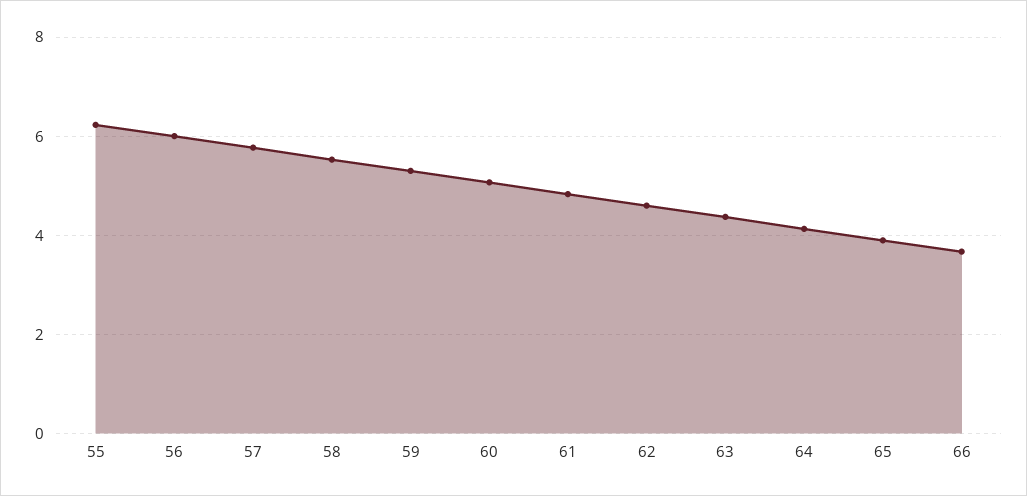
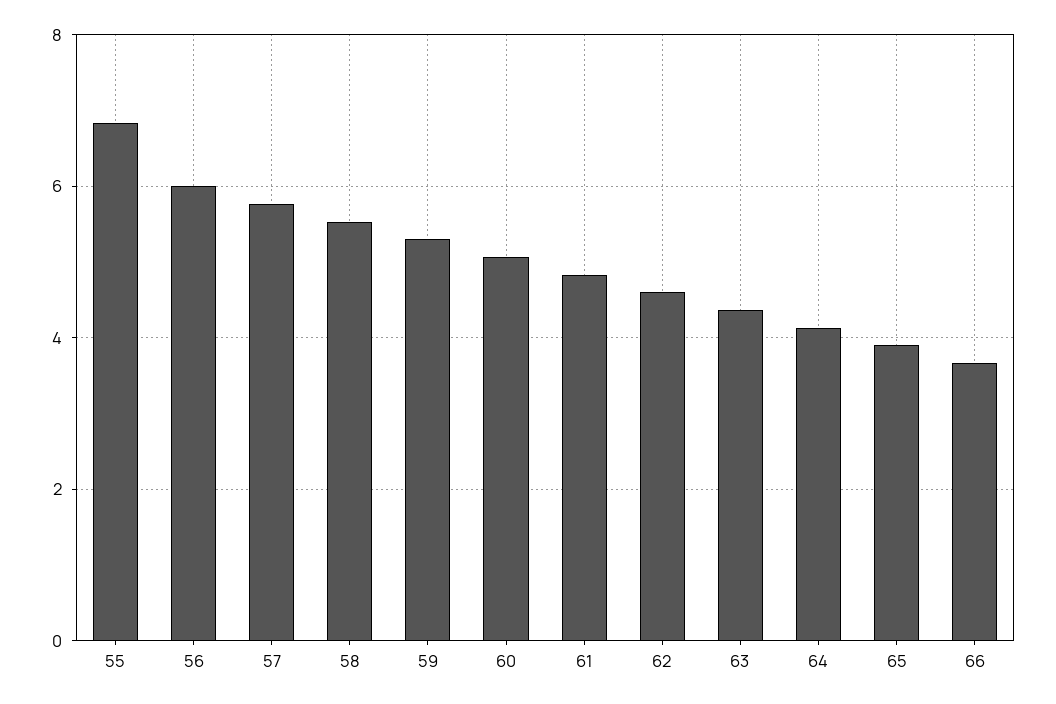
55: 6.2 -> 6.8

